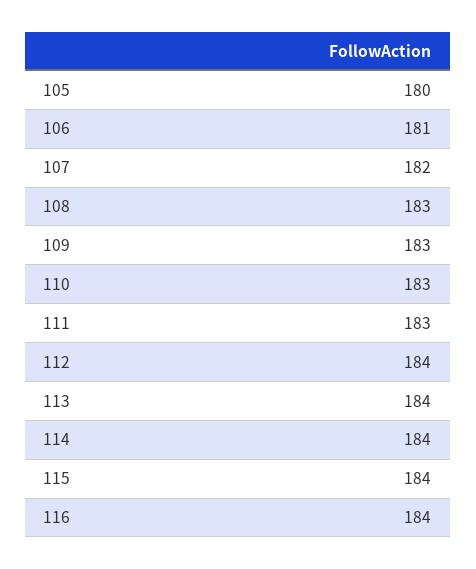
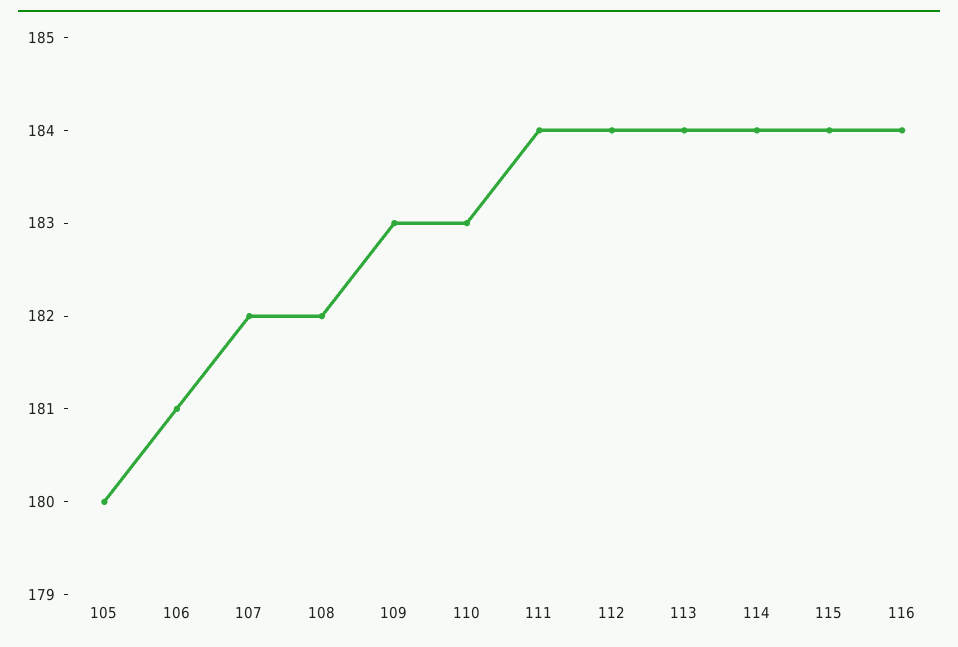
108: 183 -> 182
111: 183 -> 184

